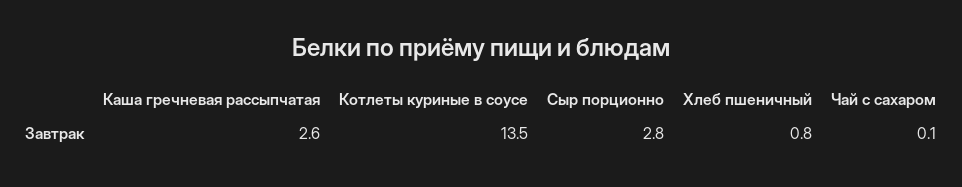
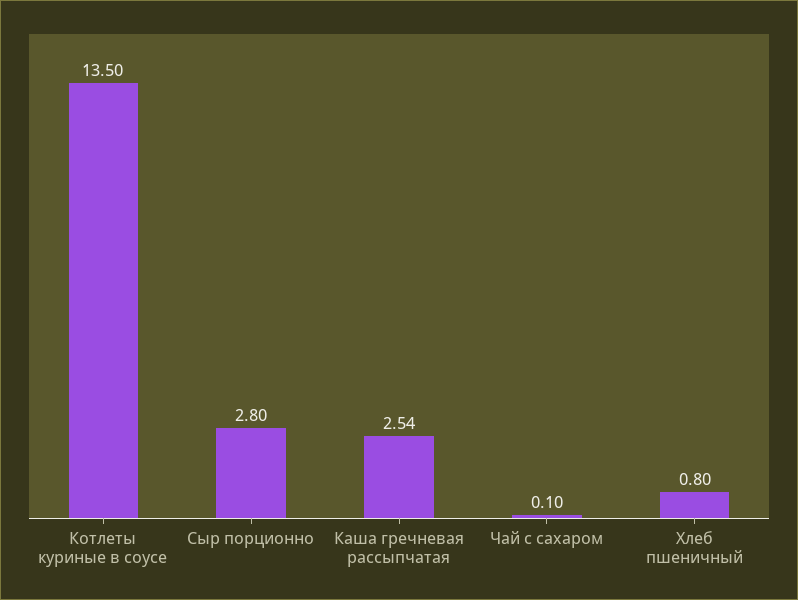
Каша гречневая рассыпчатая: 2.6 -> 2.54

